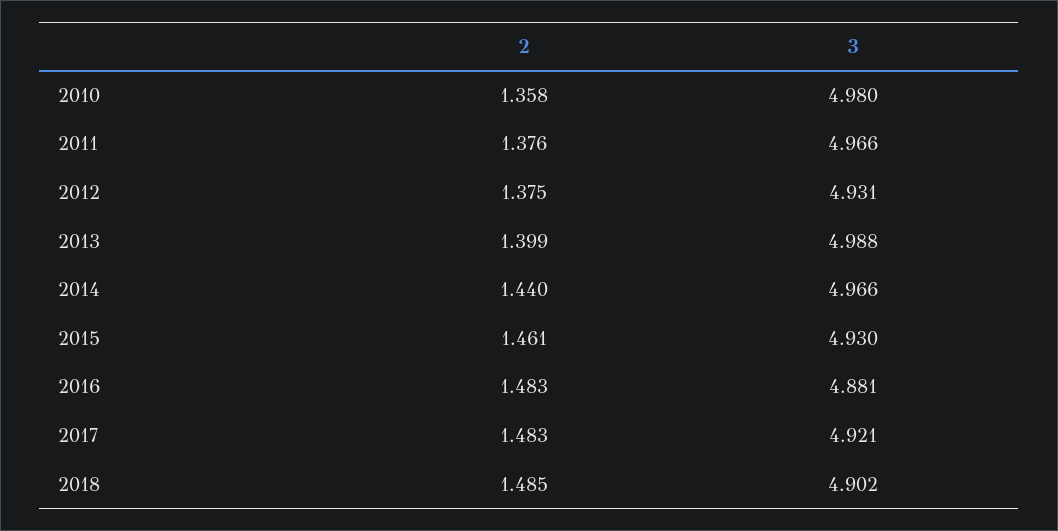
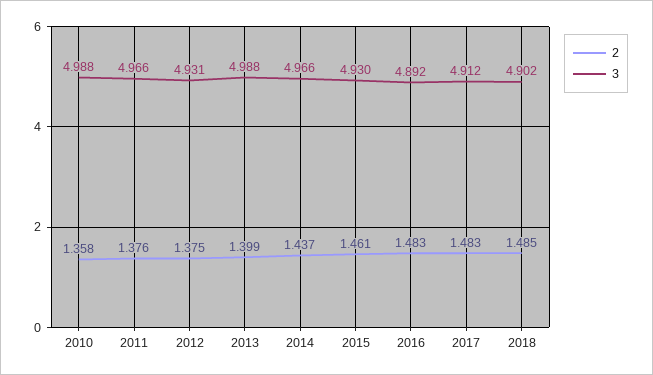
3, 2010: 4.98 -> 4.988
2, 2014: 1.44 -> 1.437
3, 2016: 4.881 -> 4.892
3, 2017: 4.921 -> 4.912

